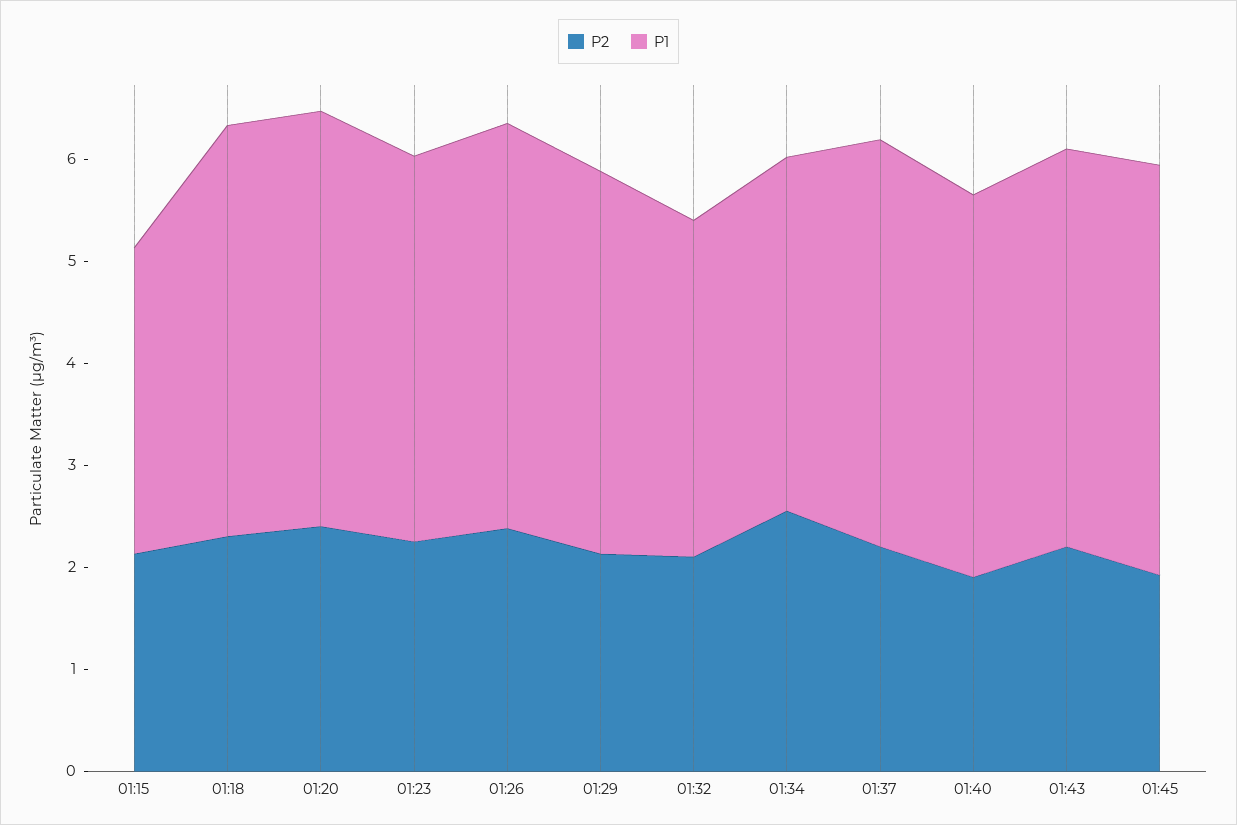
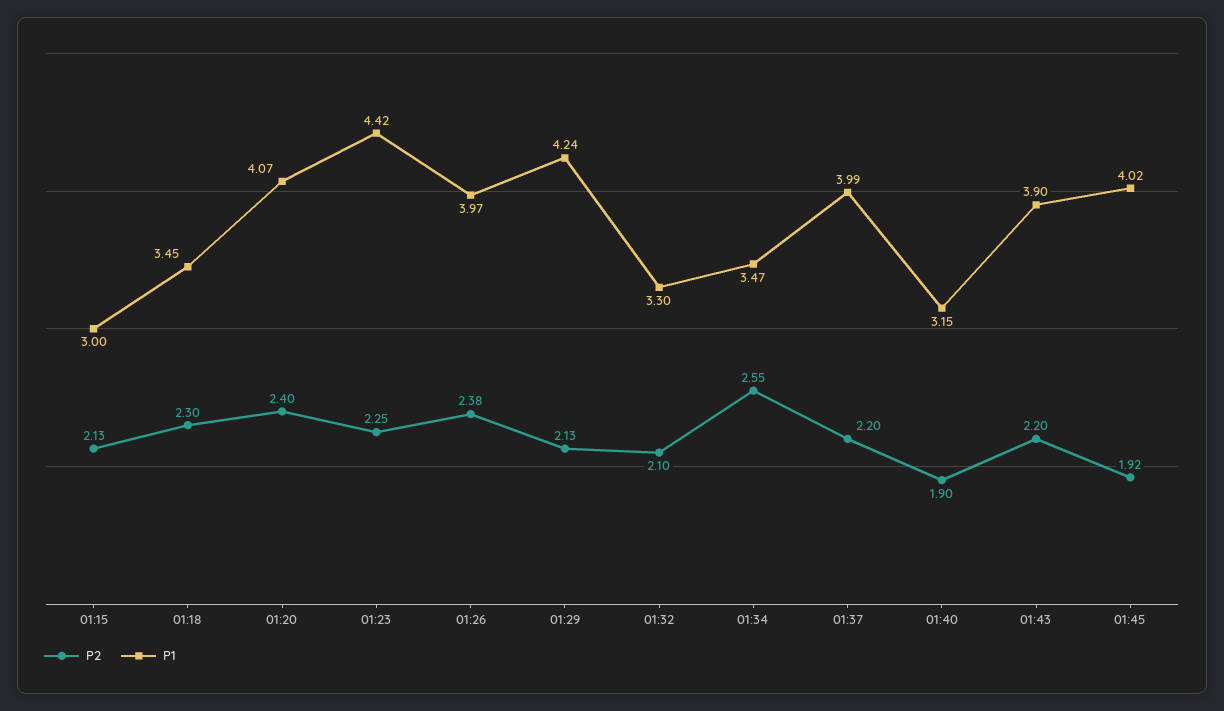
P1, 01:18: 4 -> 3.45
P1, 01:23: 3.8 -> 4.42
P1, 01:29: 3.8 -> 4.24
P1, 01:40: 3.8 -> 3.15

